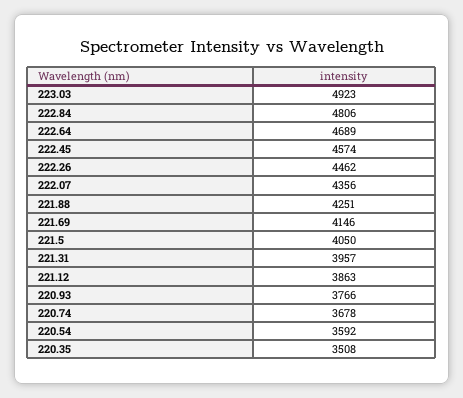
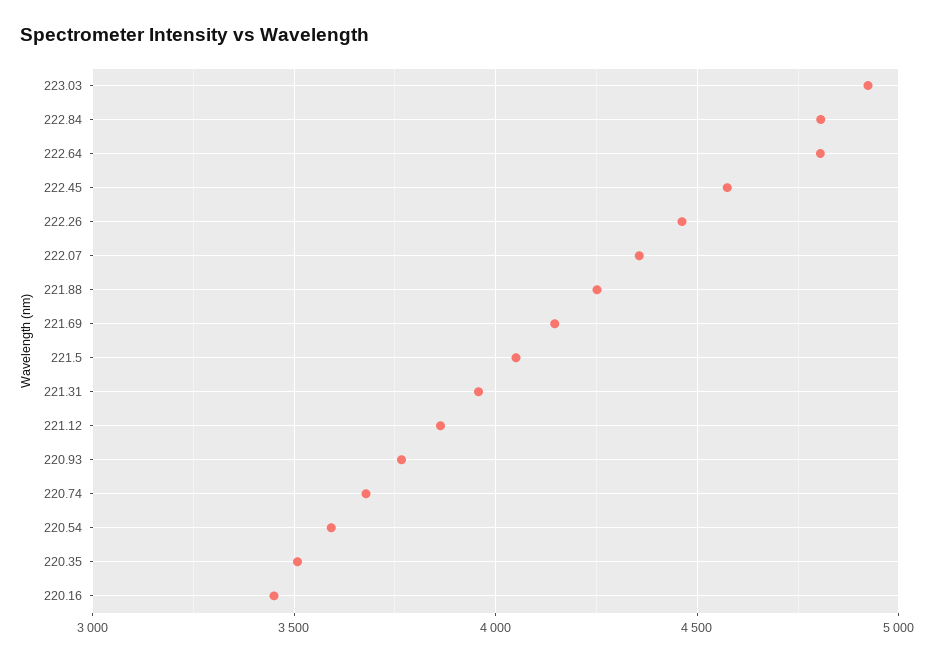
222.64: 4689 -> 4800
220.16: none -> 3450

